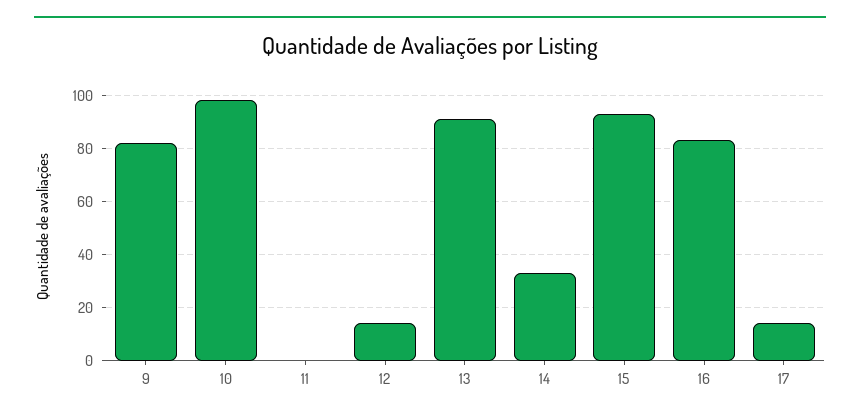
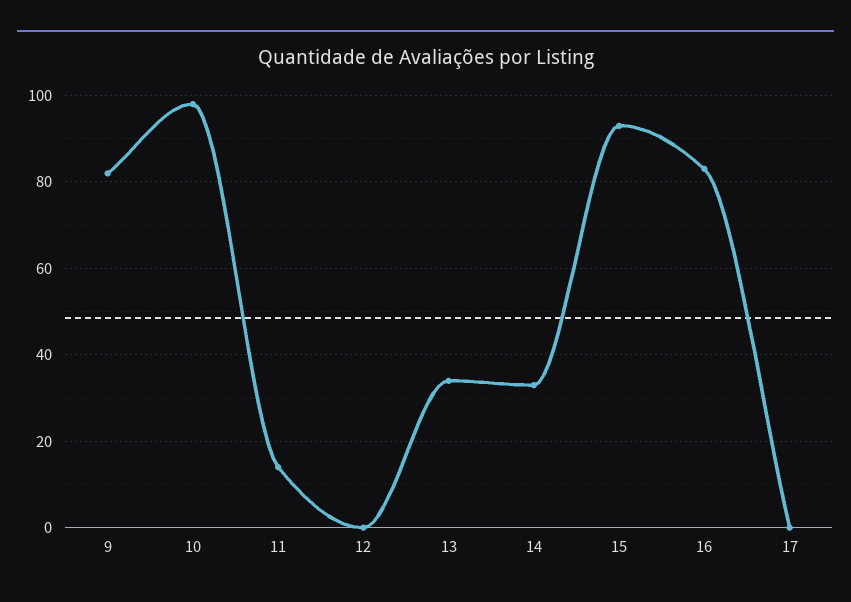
11: 0 -> 15
12: 15 -> 0
13: 90 -> 35
17: 15 -> 0

